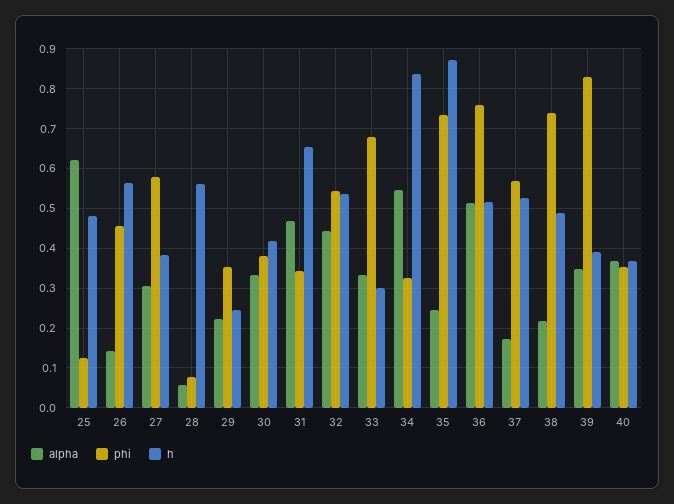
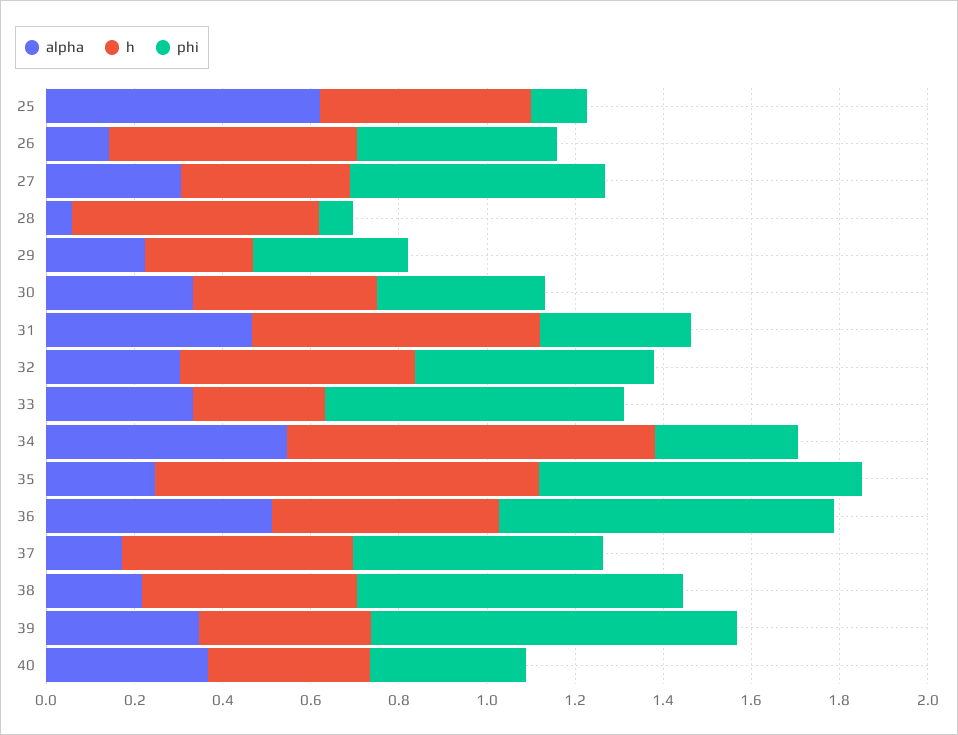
alpha, 32: 0.44 -> 0.3

